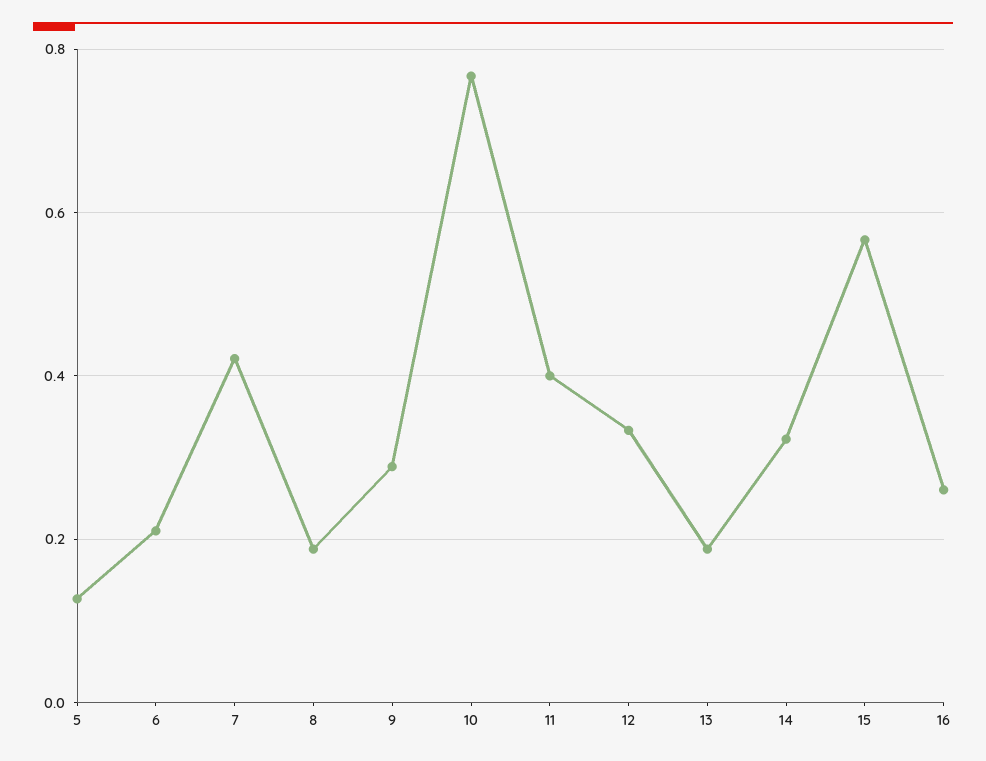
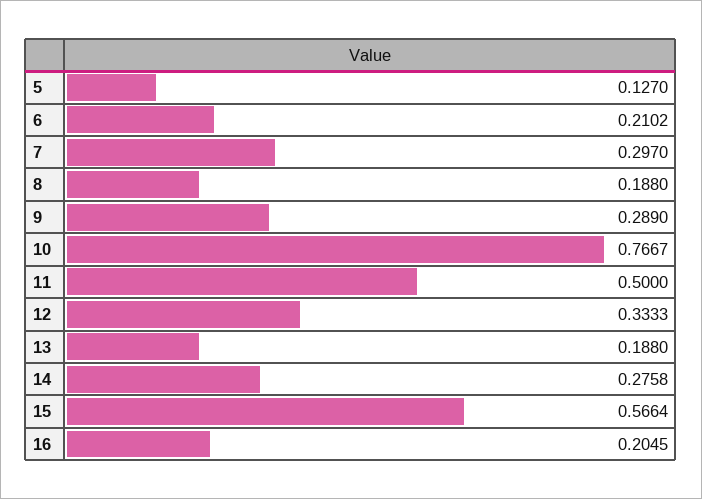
7: 0.42 -> 0.297
11: 0.4 -> 0.5
14: 0.32 -> 0.2758
16: 0.26 -> 0.2045

